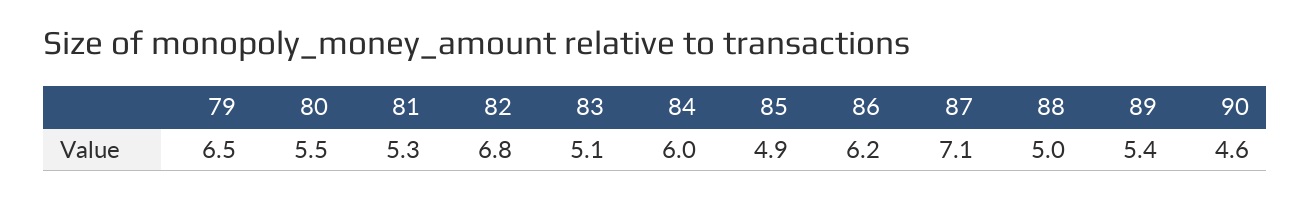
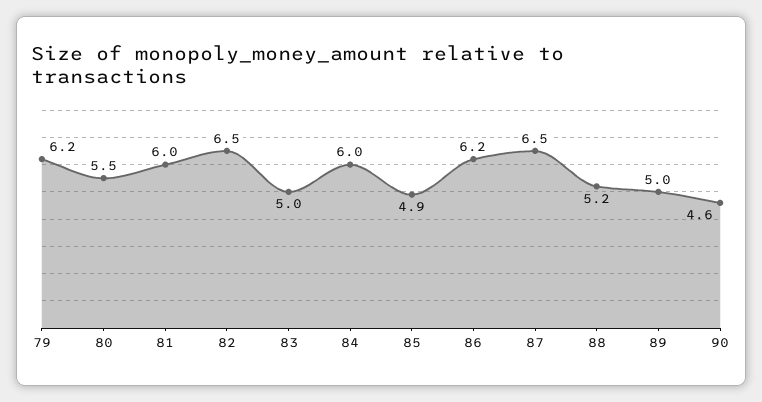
79: 6.5 -> 6.2
81: 5.3 -> 6
82: 6.8 -> 6.5
83: 5.1 -> 5
87: 7.1 -> 6.5
88: 5 -> 5.2
89: 5.4 -> 5

